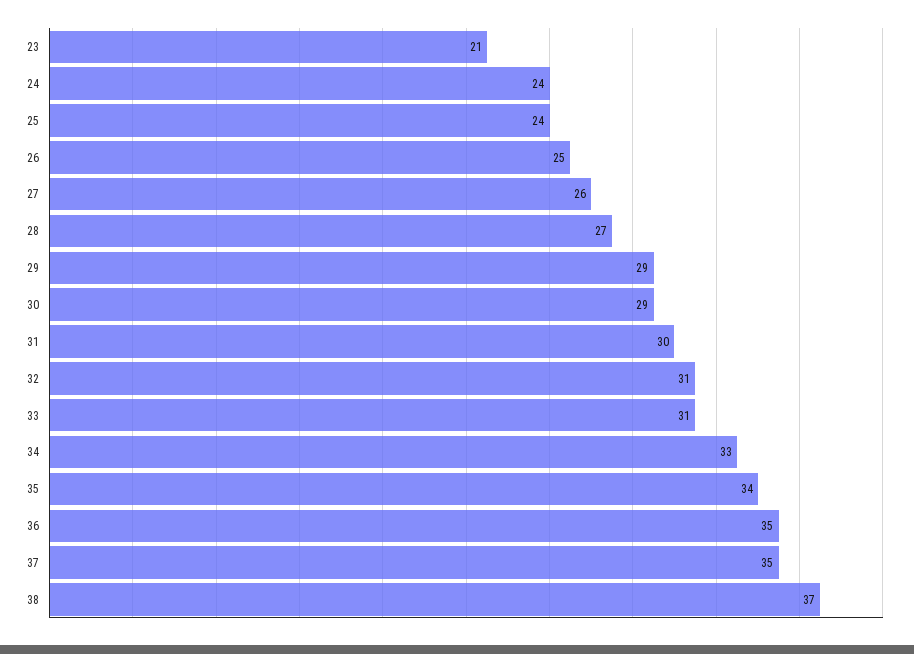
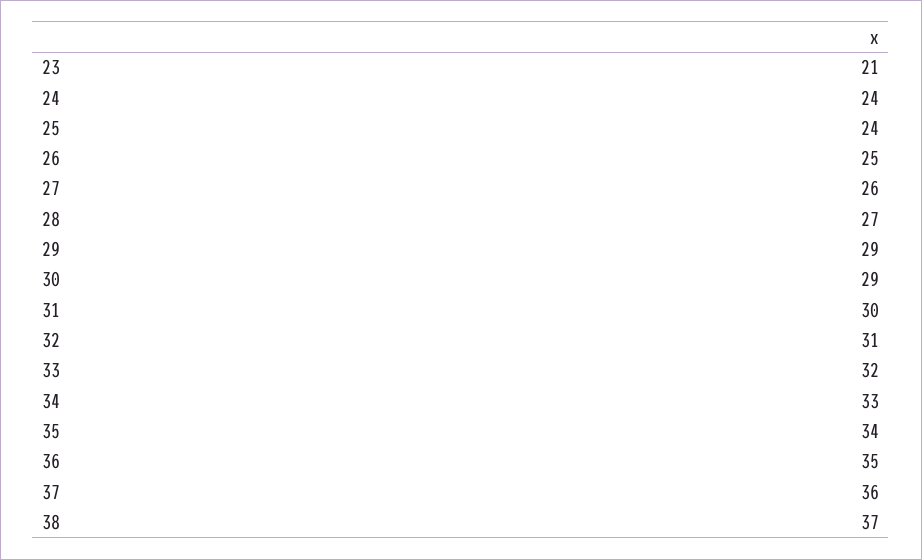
33: 31 -> 32
37: 35 -> 36

